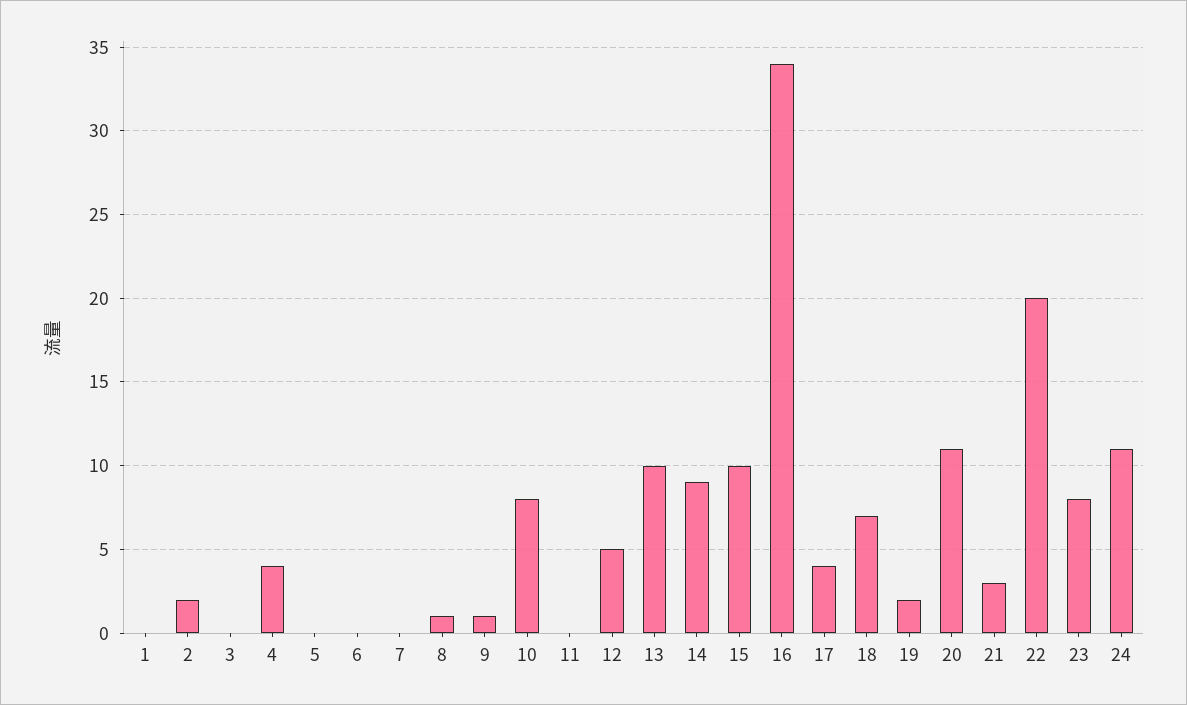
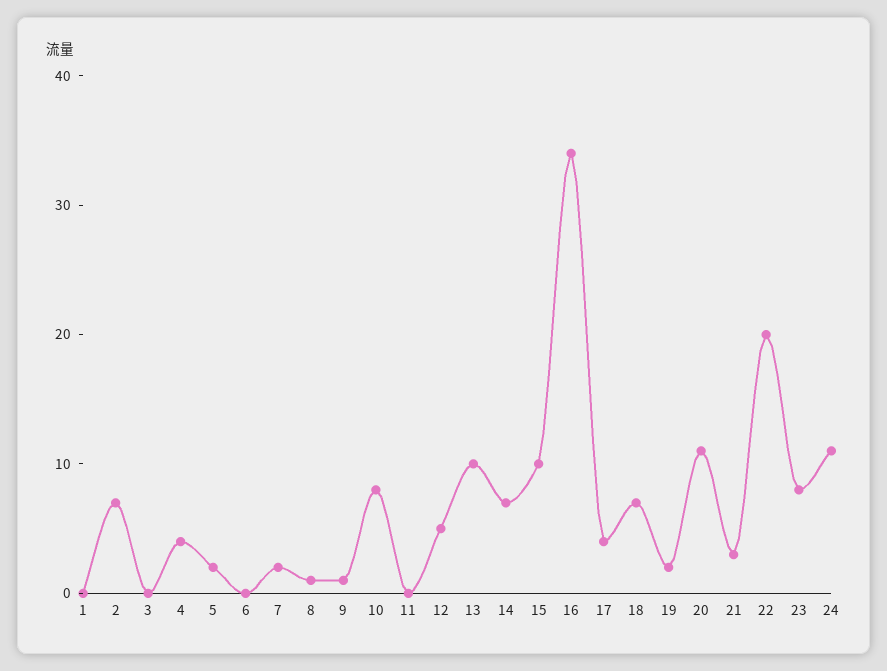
2: 2 -> 7
5: 0 -> 2
7: 0 -> 2
14: 9 -> 7

